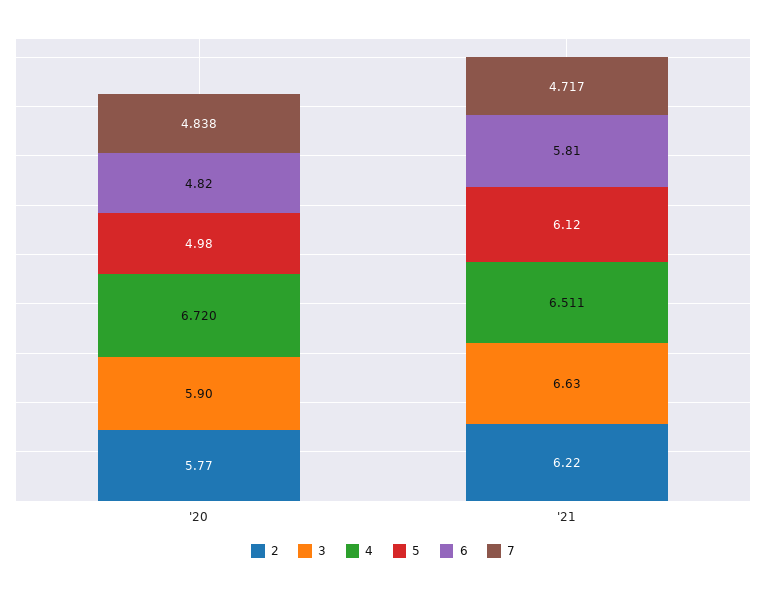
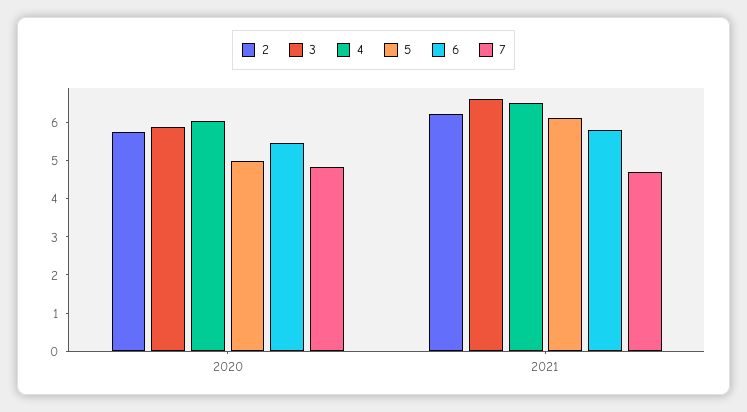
4, '20: 6.72 -> 6
6, '20: 4.82 -> 5.5

